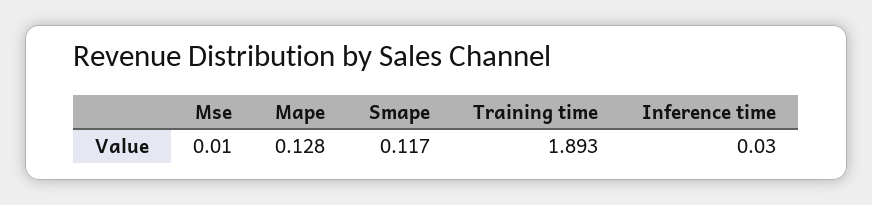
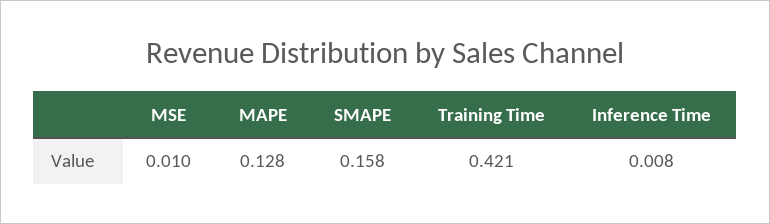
Smape: 0.117 -> 0.158
Training time: 1.893 -> 0.421
Inference time: 0.03 -> 0.008

